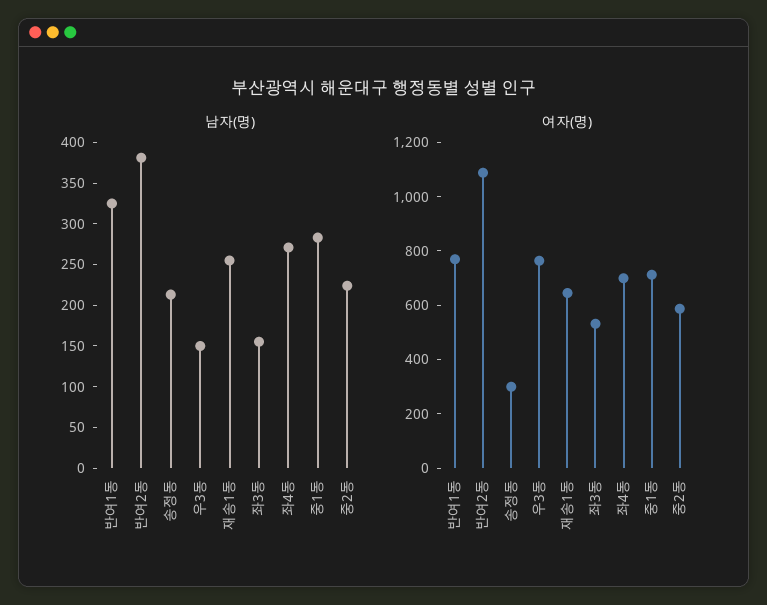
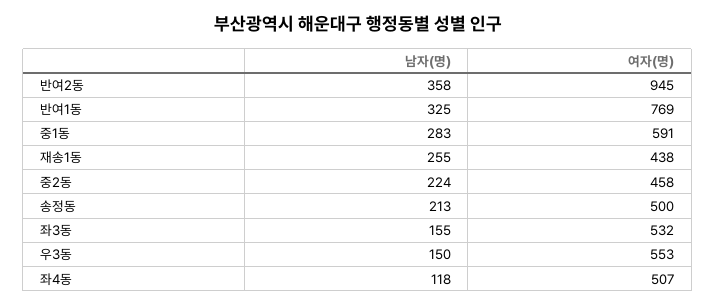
남자(명), 반여2동: 380 -> 358
남자(명), 좌4동: 270 -> 118
여자(명), 반여2동: 1100 -> 945
여자(명), 송정동: 300 -> 500
여자(명), 우3동: 750 -> 553
여자(명), 재송1동: 650 -> 438
여자(명), 좌4동: 700 -> 507
여자(명), 중1동: 700 -> 591
여자(명), 중2동: 600 -> 458

